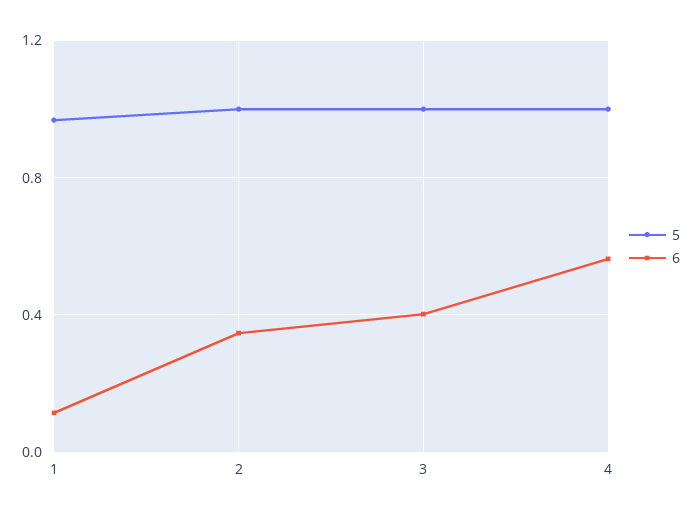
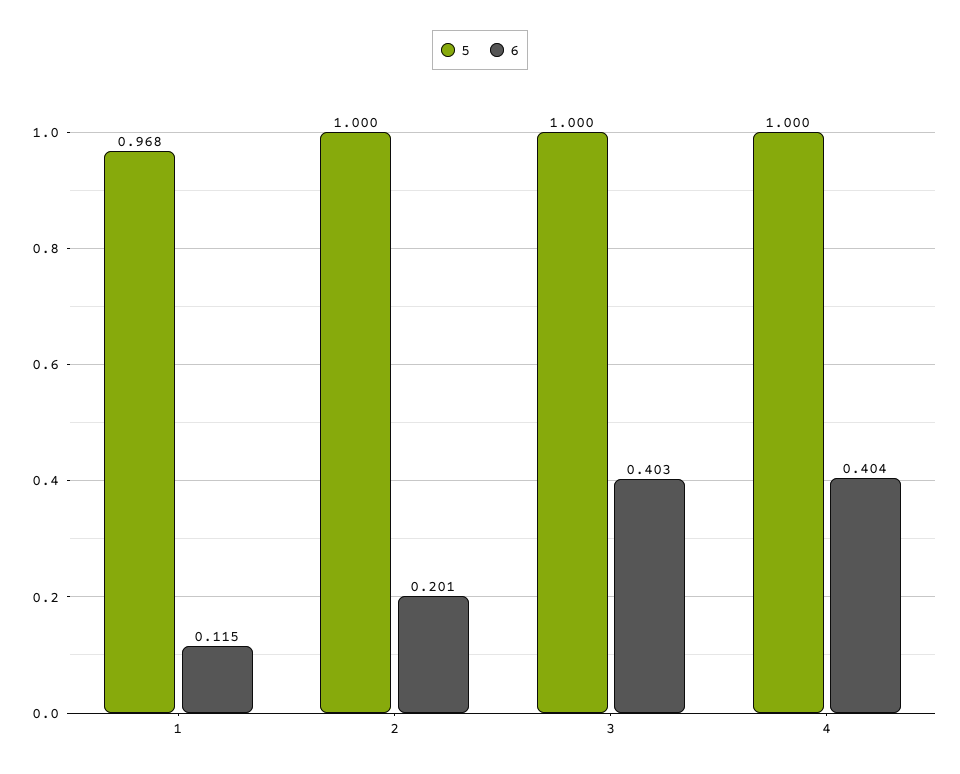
6, 2: 0.35 -> 0.201
6, 4: 0.55 -> 0.404

